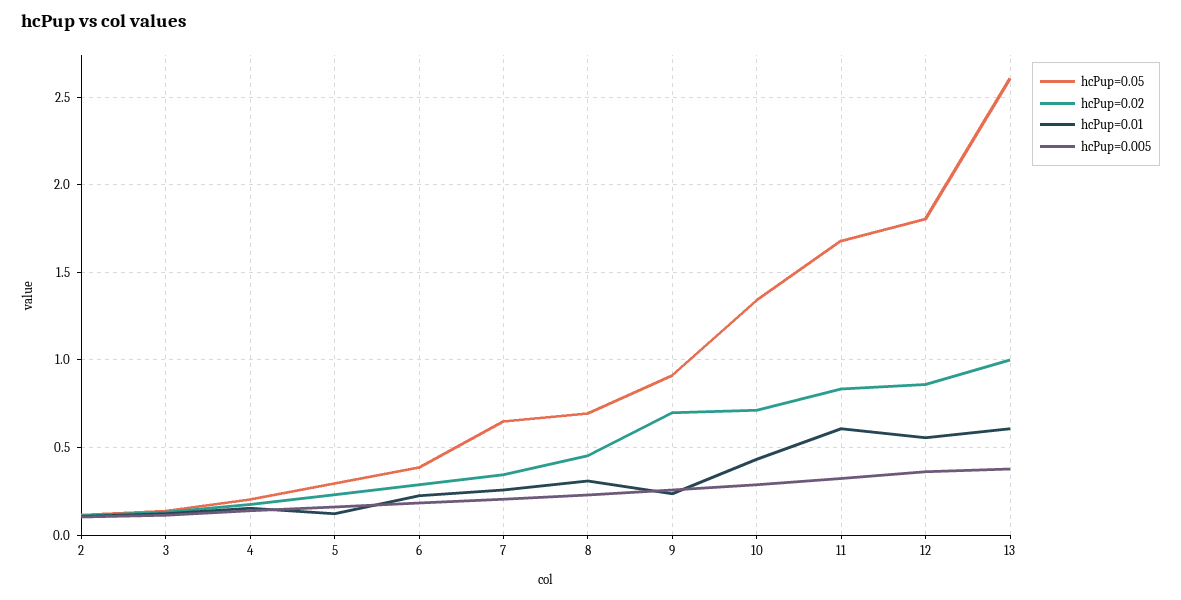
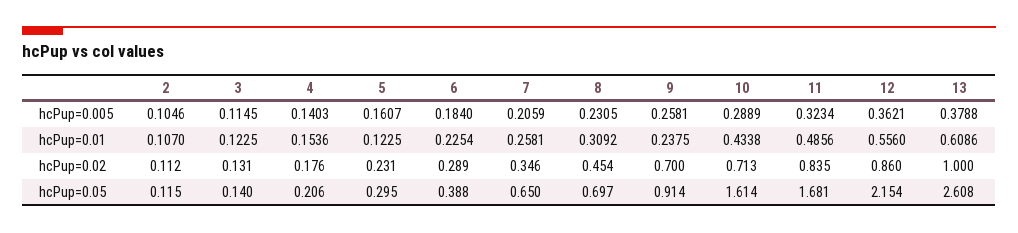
hcPup=0.05, 10: 1.35 -> 1.614
hcPup=0.01, 11: 0.6 -> 0.4856
hcPup=0.05, 12: 1.8 -> 2.154

